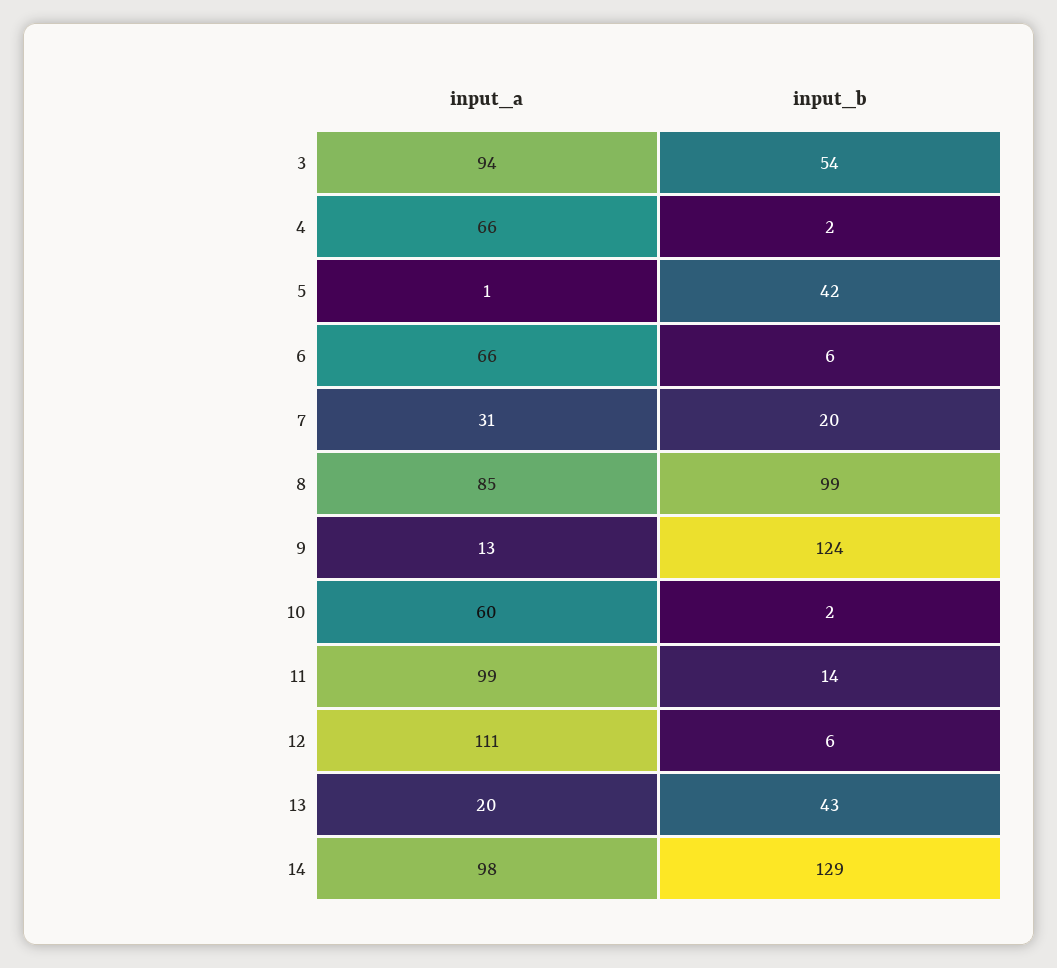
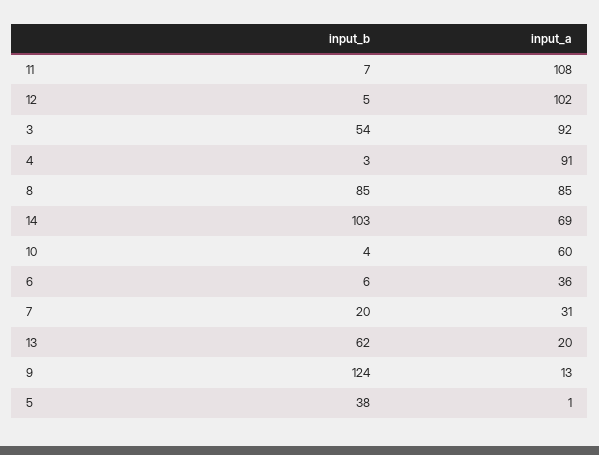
input_a, 3: 94 -> 92
input_a, 4: 66 -> 91
input_b, 4: 2 -> 3
input_b, 5: 42 -> 38
input_a, 6: 66 -> 36
input_b, 8: 99 -> 85
input_b, 10: 2 -> 4
input_a, 11: 99 -> 108
input_b, 11: 14 -> 7
input_a, 12: 111 -> 102
input_b, 12: 6 -> 5
input_b, 13: 43 -> 62
input_a, 14: 98 -> 69
input_b, 14: 129 -> 103

